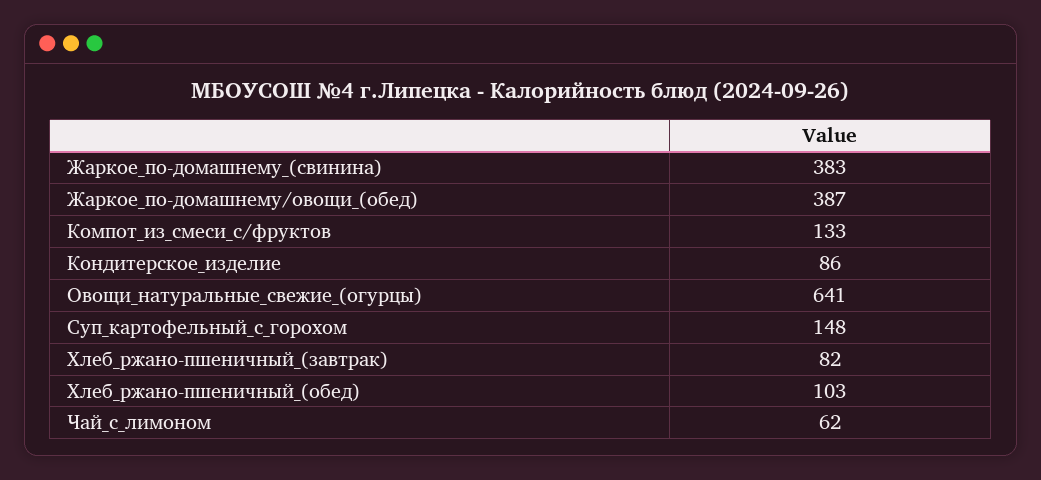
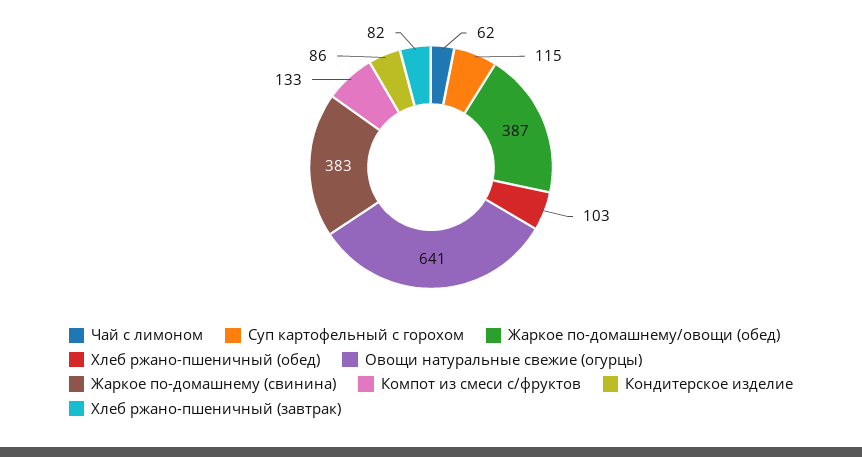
Суп_картофельный_с_горохом: 148 -> 115

